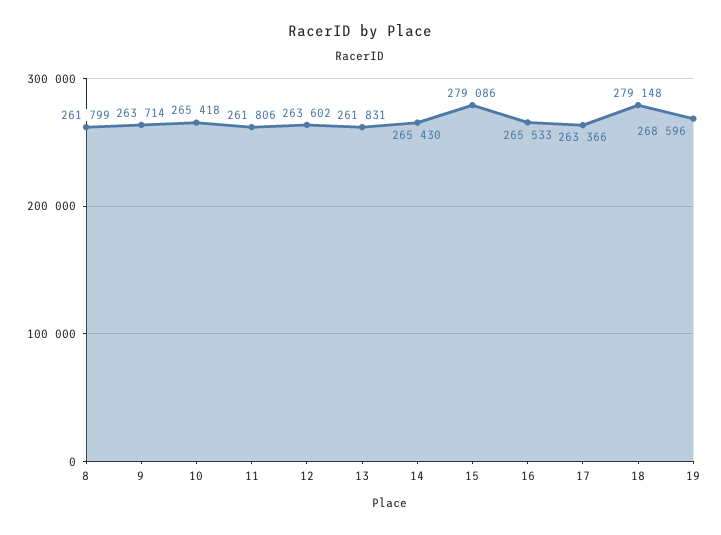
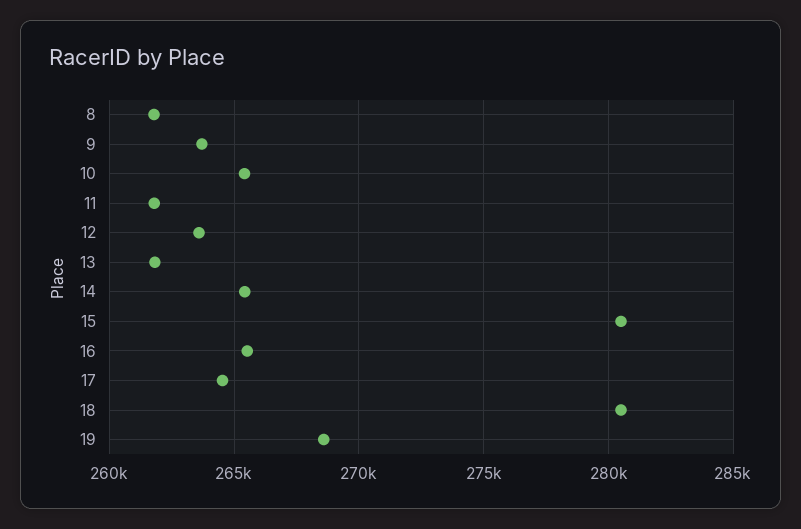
15: 279086 -> 280500
17: 263366 -> 264500
18: 279148 -> 280500

